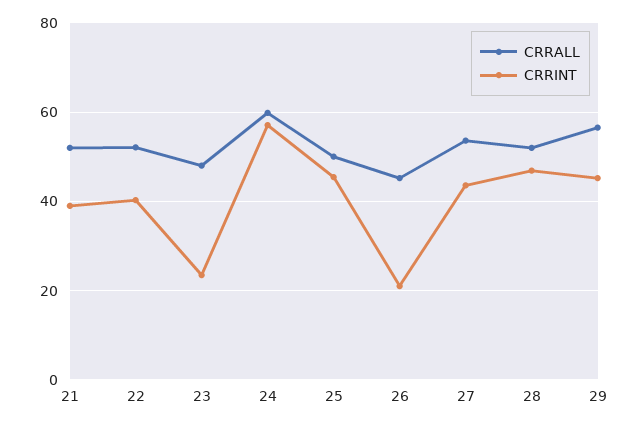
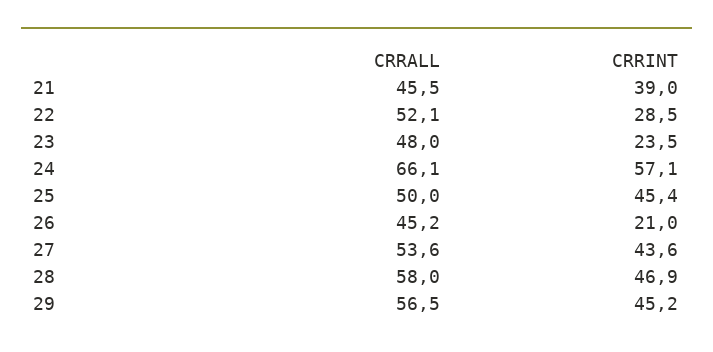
CRRALL, 21: 52 -> 45.5
CRRINT, 22: 40 -> 28.5
CRRALL, 24: 60 -> 66.1
CRRALL, 28: 52 -> 58

